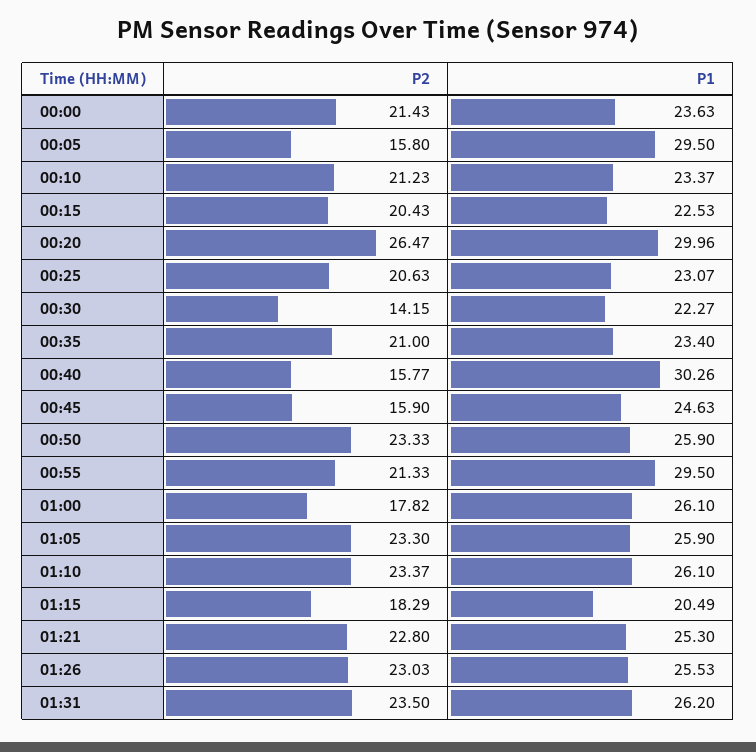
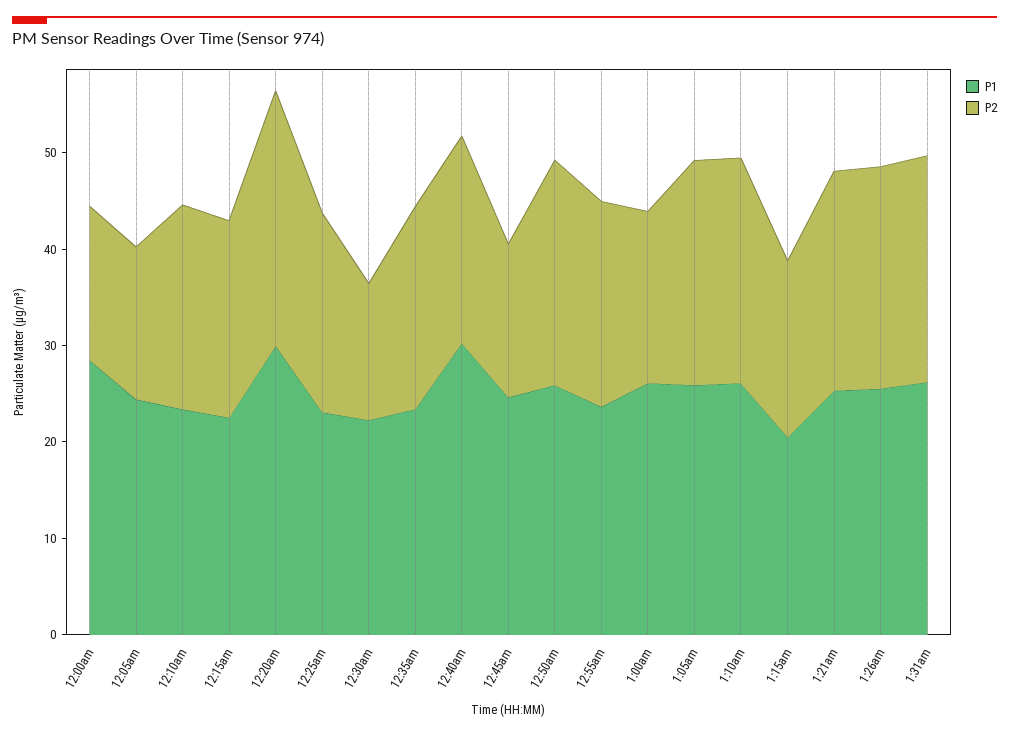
P2, 00:00: 21.43 -> 16
P1, 00:00: 23.63 -> 28
P1, 00:05: 29.5 -> 24
P2, 00:40: 15.77 -> 22
P1, 00:55: 29.5 -> 24

